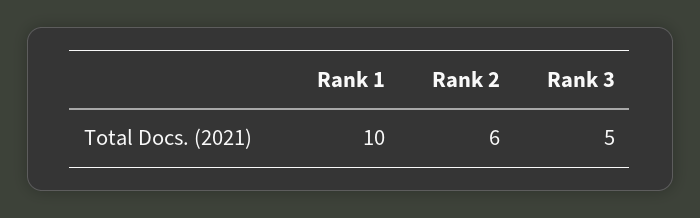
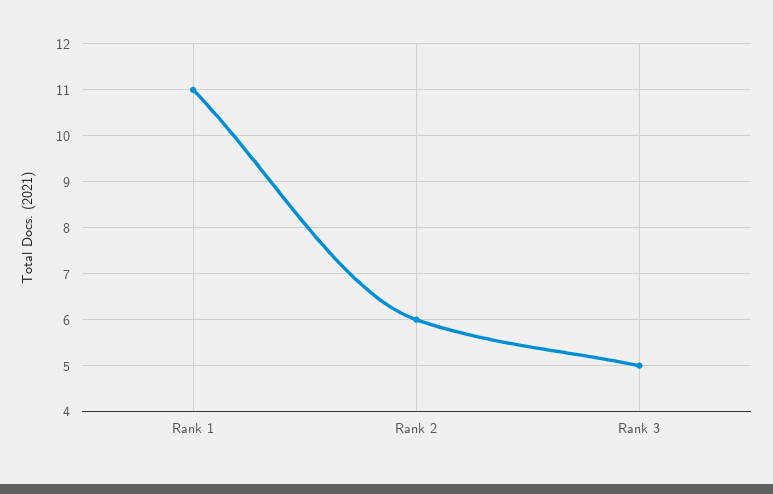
Rank 1: 10 -> 11

